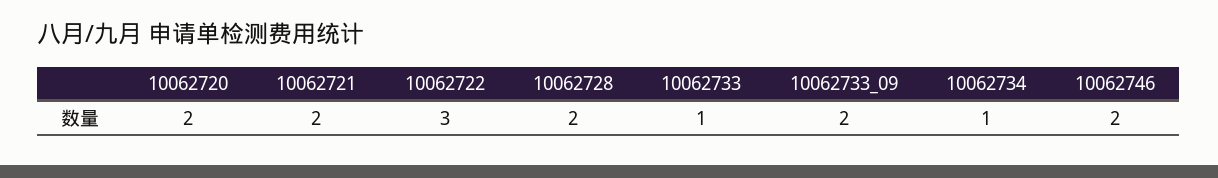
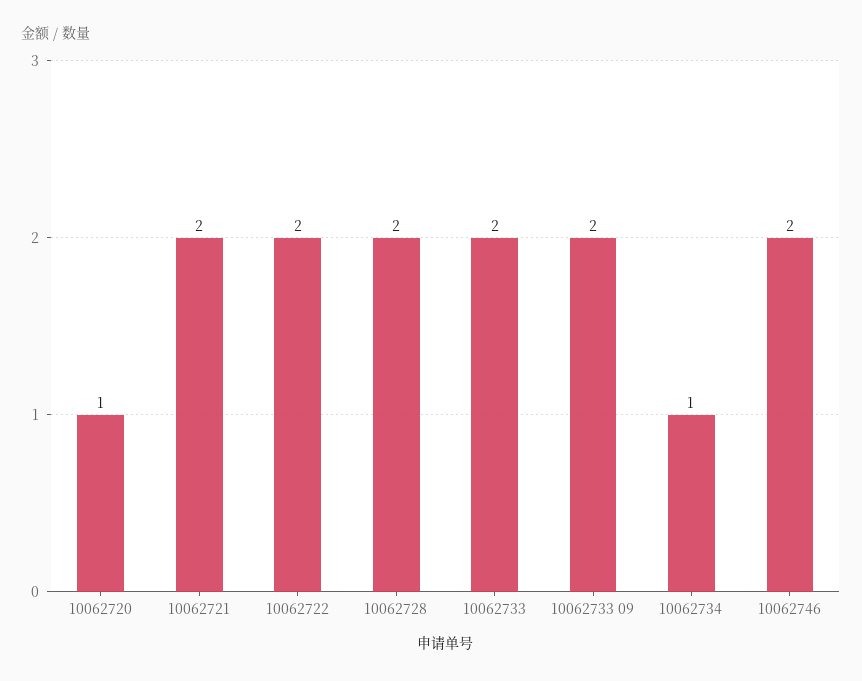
10062720: 2 -> 1
10062722: 3 -> 2
10062733: 1 -> 2

